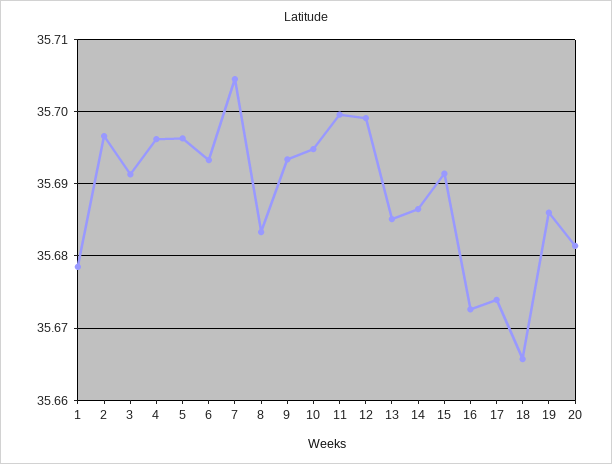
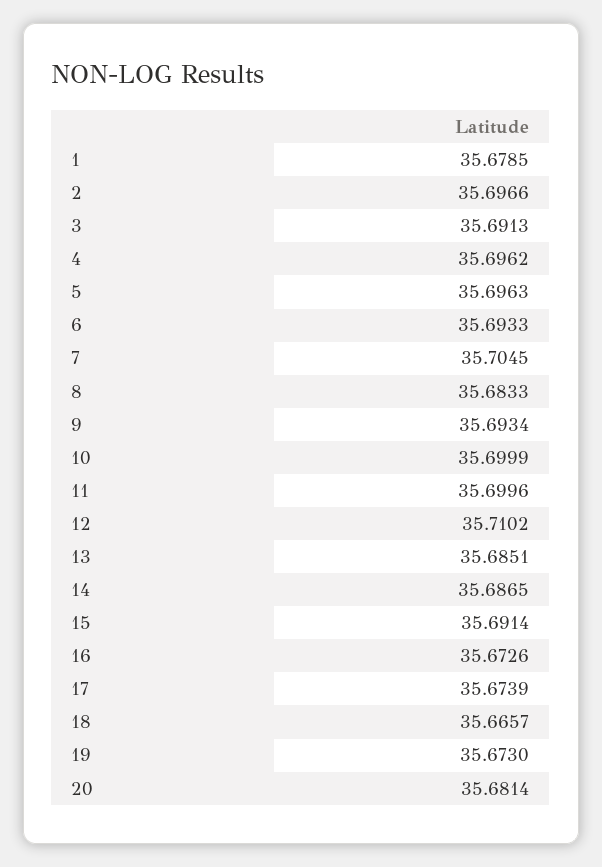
10: 35.695 -> 35.6999
12: 35.699 -> 35.7102
19: 35.686 -> 35.673

